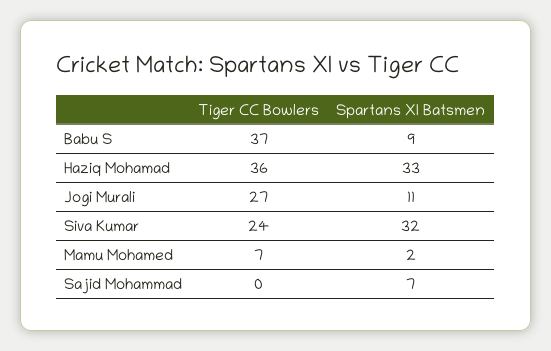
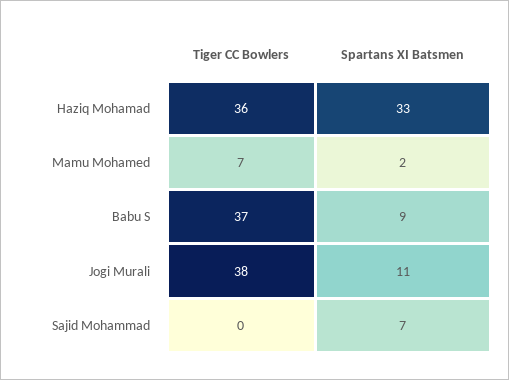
Tiger CC Bowlers, Jogi Murali: 27 -> 38
Tiger CC Bowlers, Siva Kumar: 24 -> none
Spartans XI Batsmen, Siva Kumar: 32 -> none

